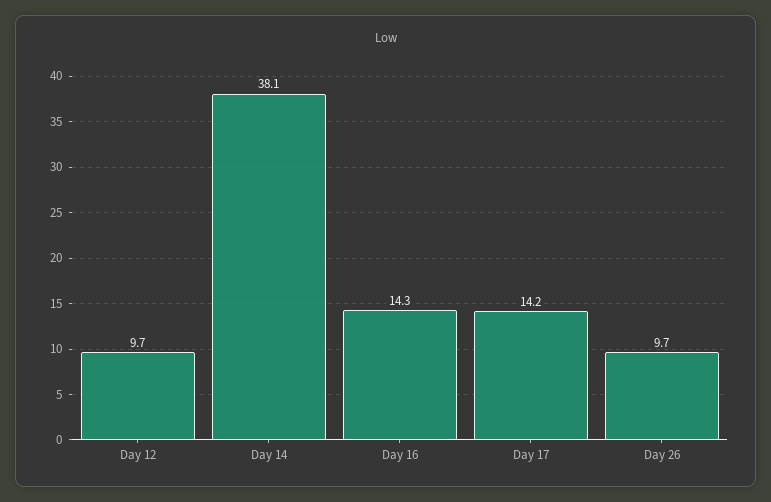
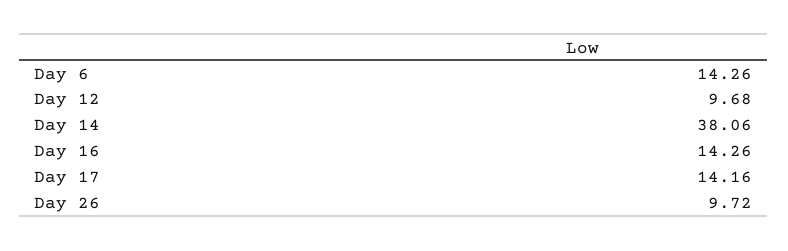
Day 6: none -> 14.26

